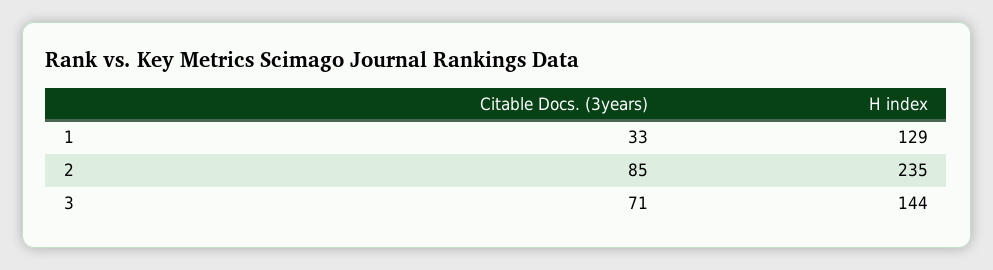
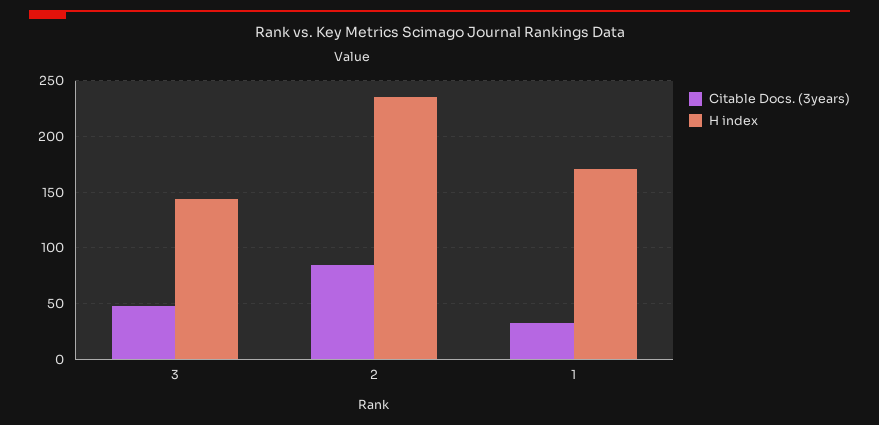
H index, 1: 129 -> 170
Citable Docs. (3years), 3: 71 -> 50

